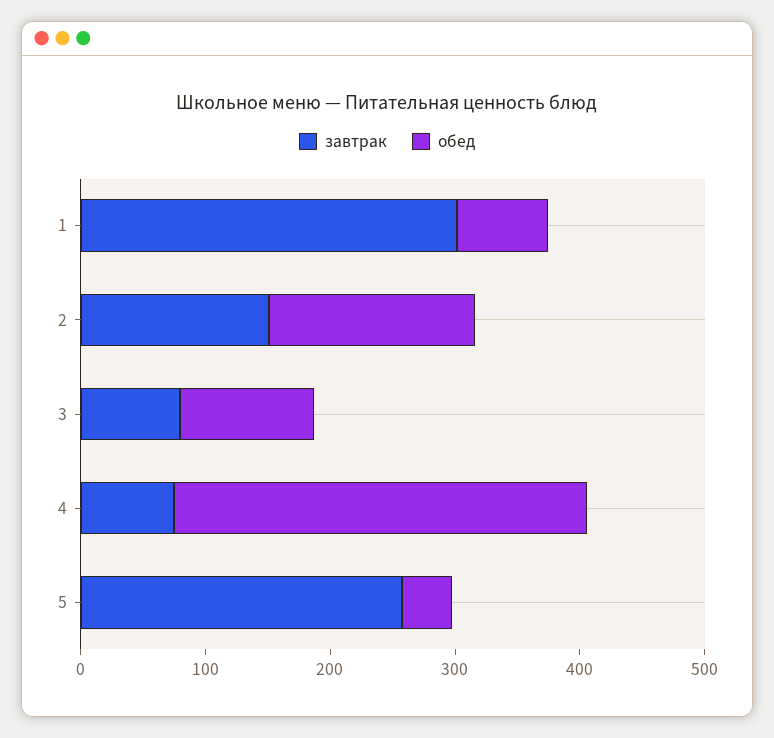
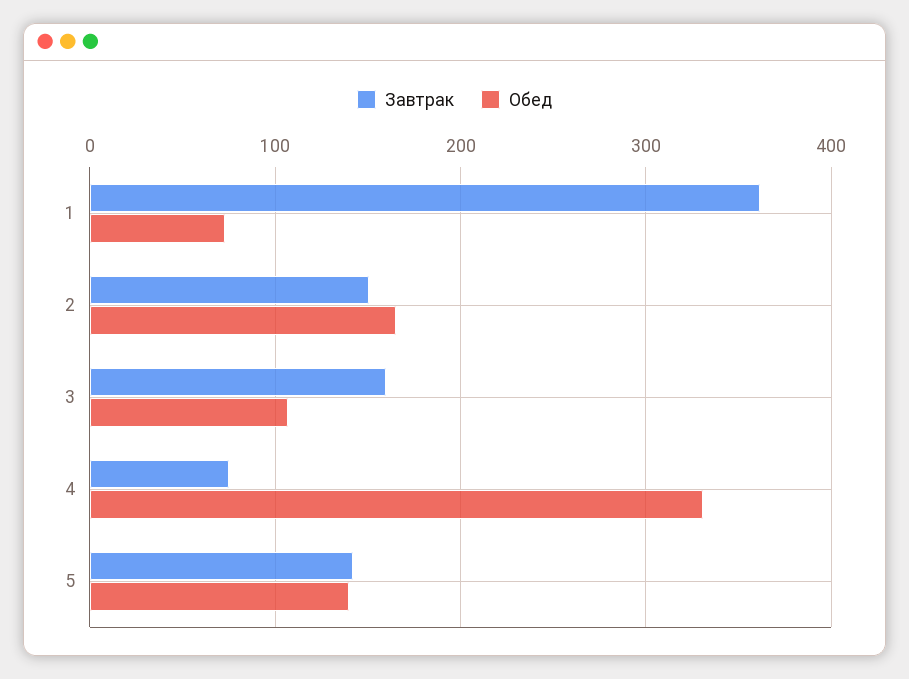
завтрак, 1: 300 -> 360
завтрак, 3: 80 -> 160
завтрак, 5: 260 -> 140
обед, 5: 40 -> 140

